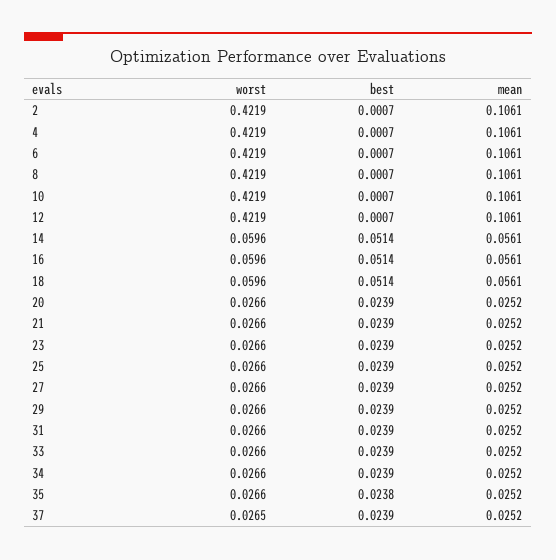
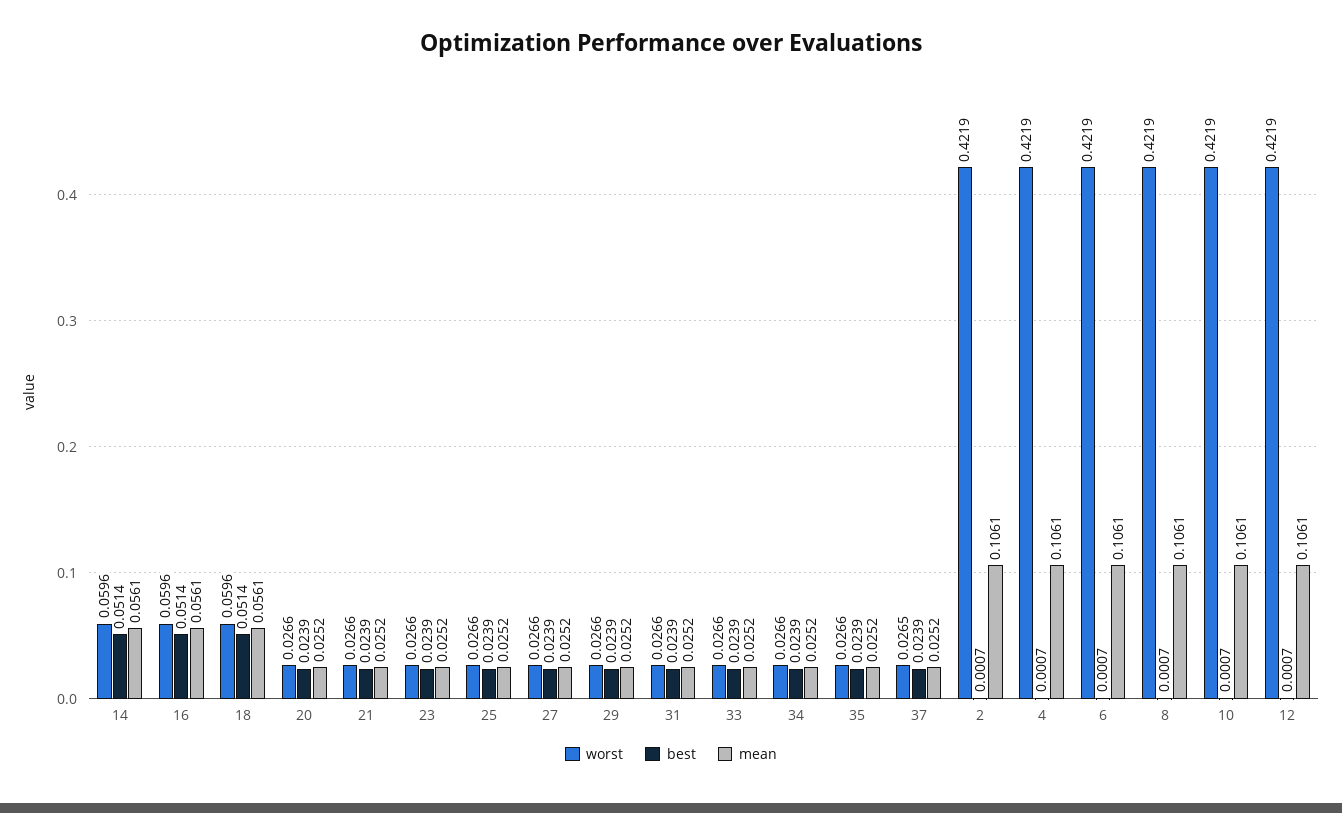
best, 35: 0.0238 -> 0.0239

